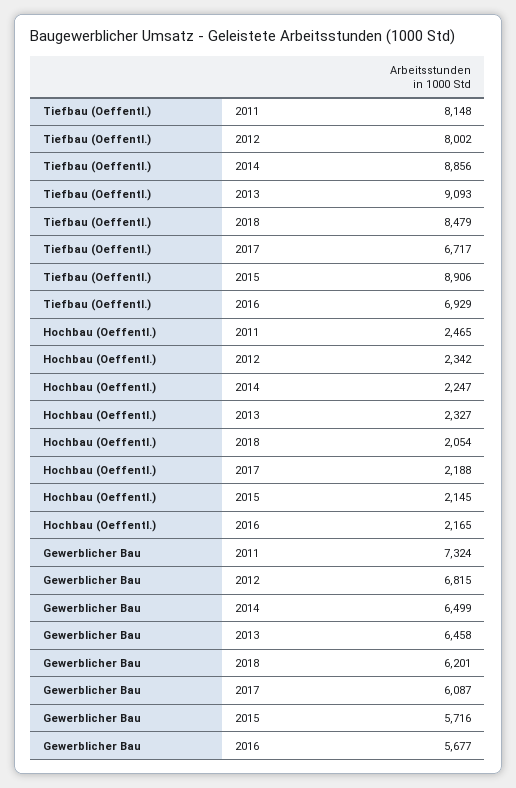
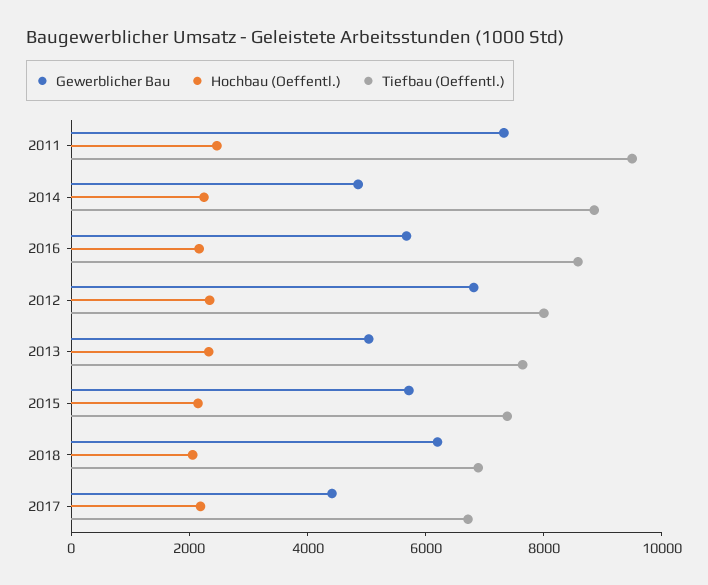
Tiefbau (Oeffentl.), 2011: 8148 -> 9500
Tiefbau (Oeffentl.), 2013: 9093 -> 7500
Tiefbau (Oeffentl.), 2018: 8479 -> 7000
Tiefbau (Oeffentl.), 2015: 8906 -> 7500
Tiefbau (Oeffentl.), 2016: 6929 -> 8500
Gewerblicher Bau, 2014: 6499 -> 5000
Gewerblicher Bau, 2013: 6458 -> 5000
Gewerblicher Bau, 2017: 6087 -> 4500

